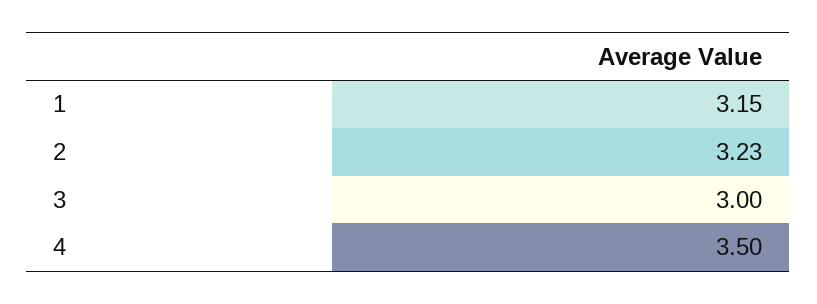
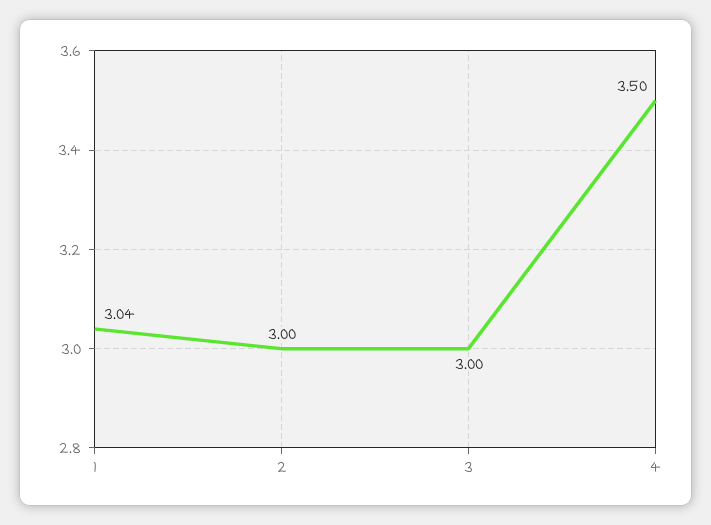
1: 3.15 -> 3.04
2: 3.23 -> 3

